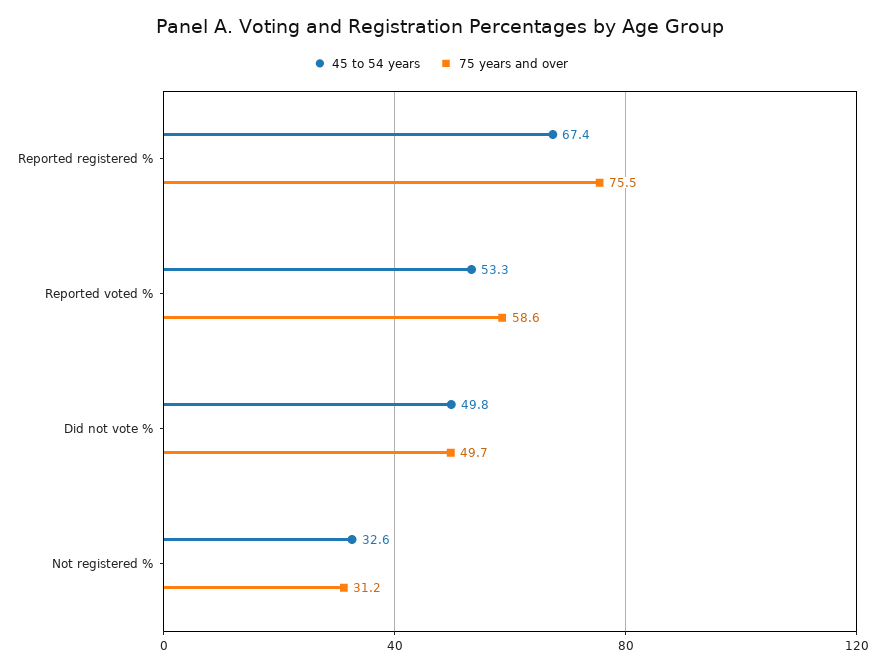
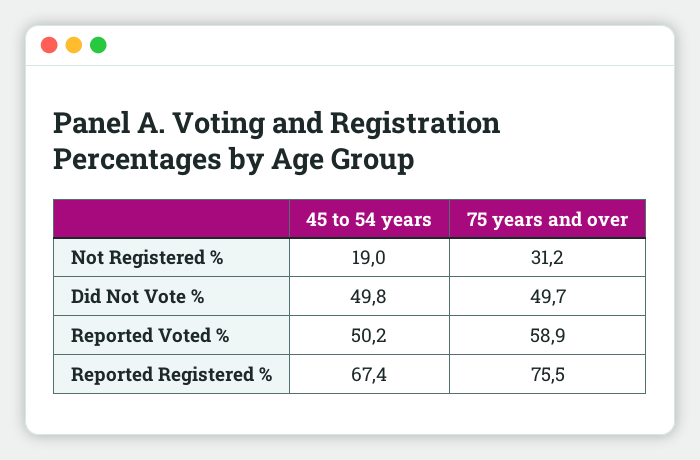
45 to 54 years, Reported voted %: 53.3 -> 50.2
75 years and over, Reported voted %: 58.6 -> 58.9
45 to 54 years, Not registered %: 32.6 -> 19

